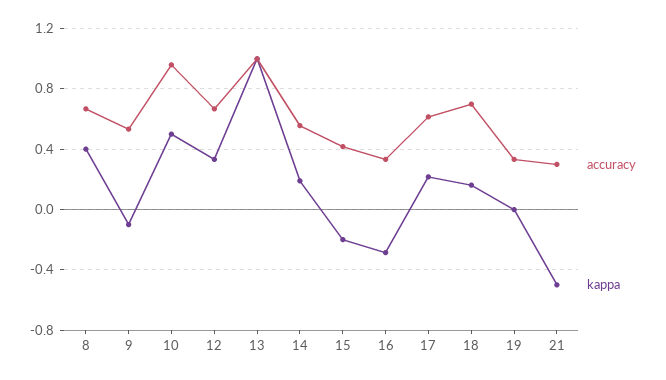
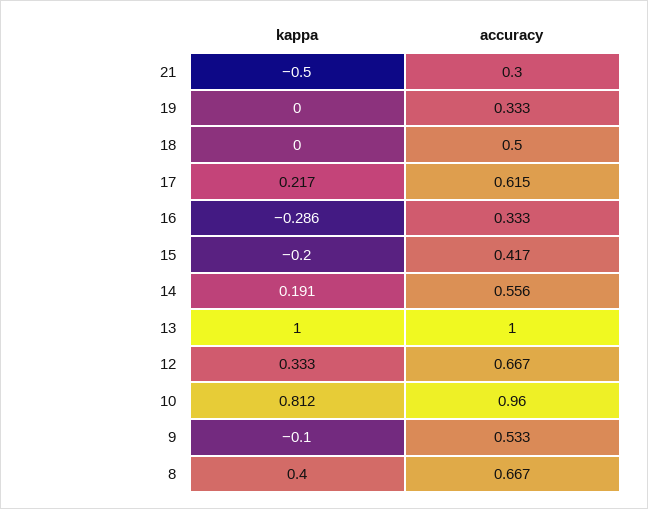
kappa, 10: 0.5 -> 0.812
accuracy, 18: 0.7 -> 0.5
kappa, 18: 0.15 -> 0

